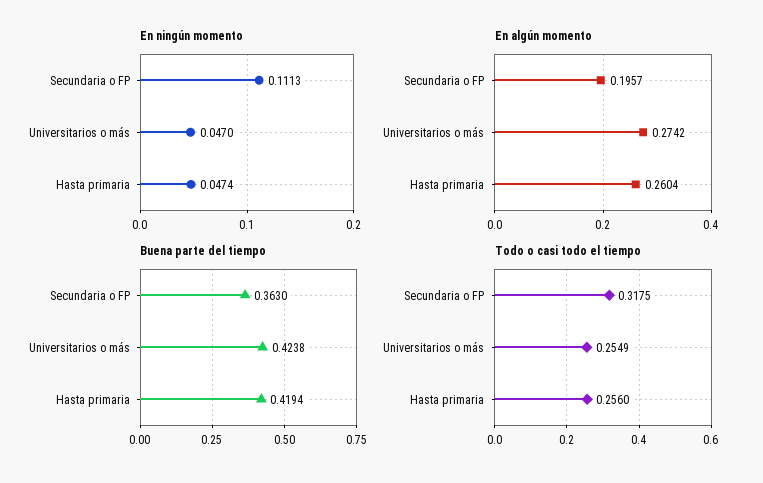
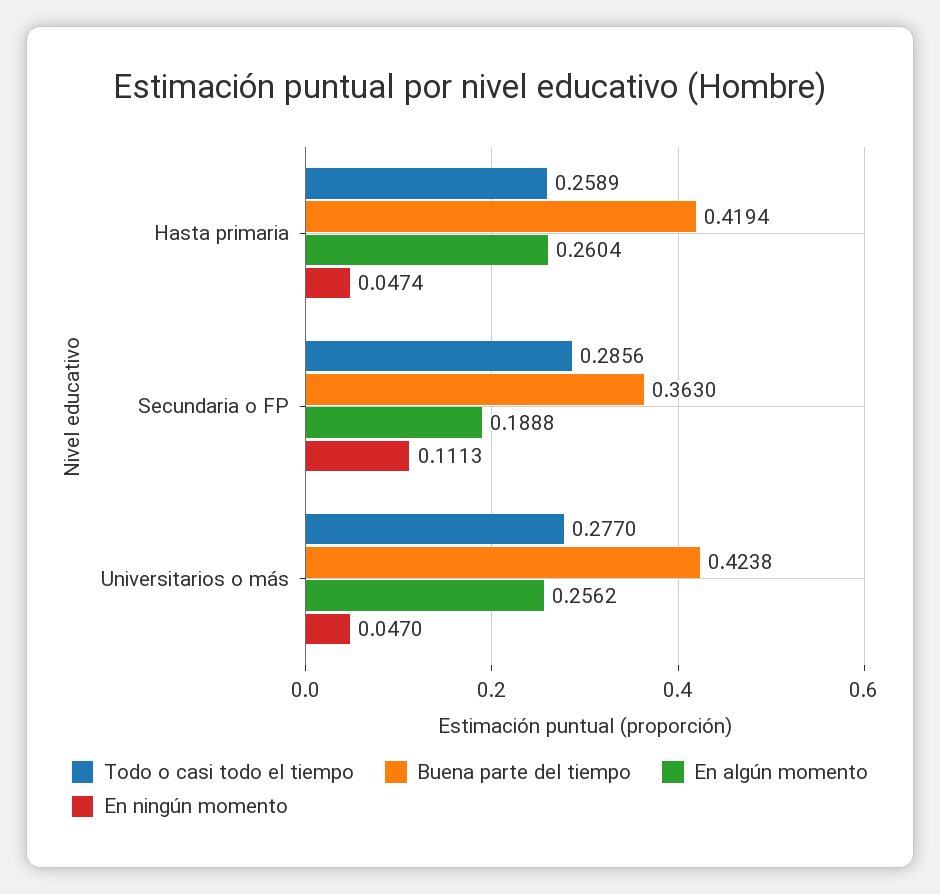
En algún momento, Secundaria o FP: 0.1957 -> 0.1888
En algún momento, Universitarios o más: 0.2742 -> 0.2562
Todo o casi todo el tiempo, Secundaria o FP: 0.3175 -> 0.2856
Todo o casi todo el tiempo, Universitarios o más: 0.2549 -> 0.277
Todo o casi todo el tiempo, Hasta primaria: 0.256 -> 0.2589

